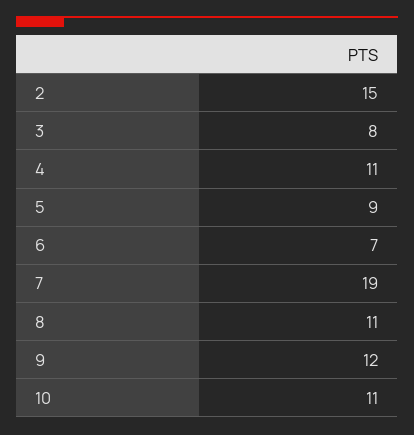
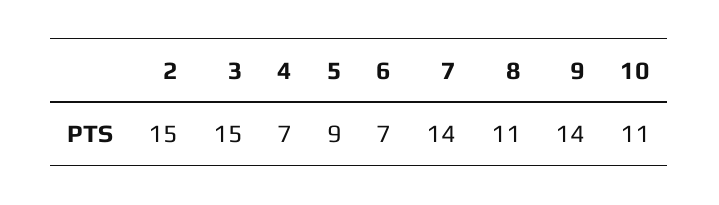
3: 8 -> 15
4: 11 -> 7
7: 19 -> 14
9: 12 -> 14

